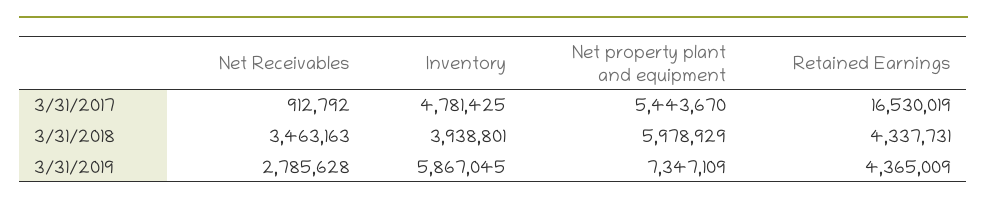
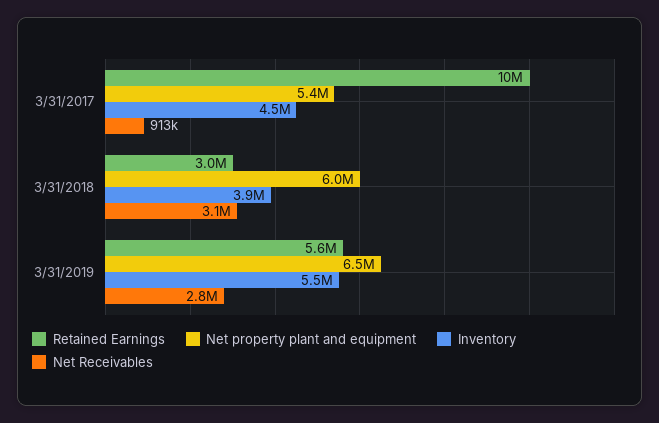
Inventory, 3/31/2017: 4781425 -> 4500000
Retained Earnings, 3/31/2017: 16530019 -> 10000000
Net Receivables, 3/31/2018: 3463163 -> 3100000
Retained Earnings, 3/31/2018: 4337731 -> 3000000
Inventory, 3/31/2019: 5867045 -> 5500000
Net property plant and equipment, 3/31/2019: 7347109 -> 6500000
Retained Earnings, 3/31/2019: 4365009 -> 5600000

